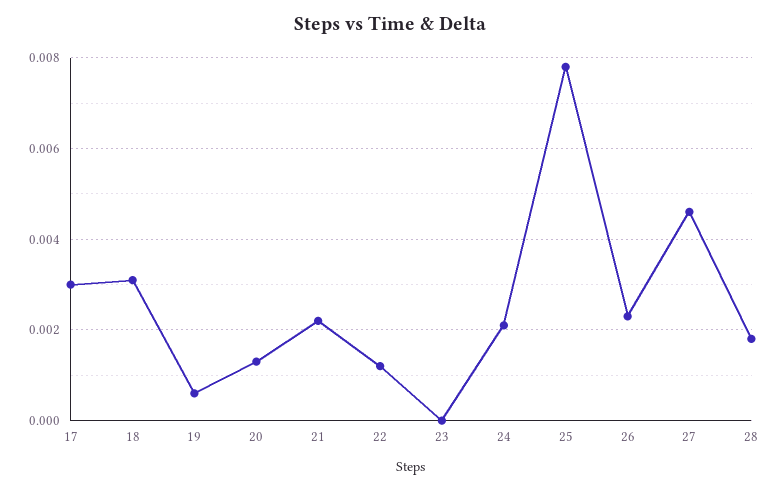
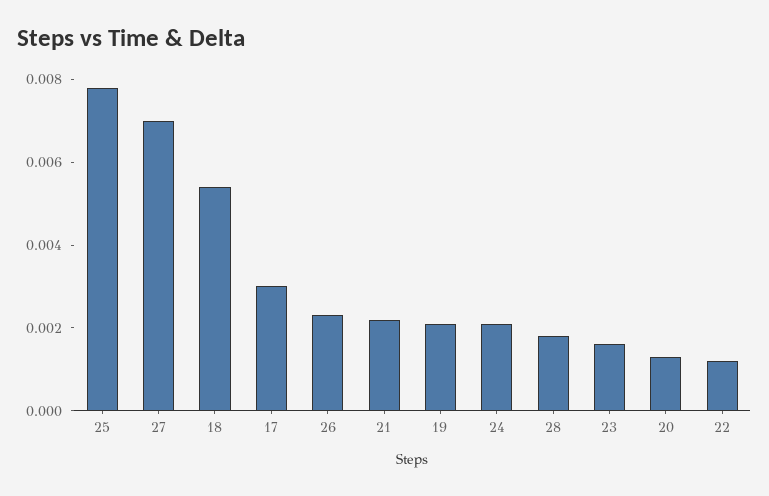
18: 0.003 -> 0.0055
19: 0.0005 -> 0.002
23: 0 -> 0.0015
27: 0.0045 -> 0.007

